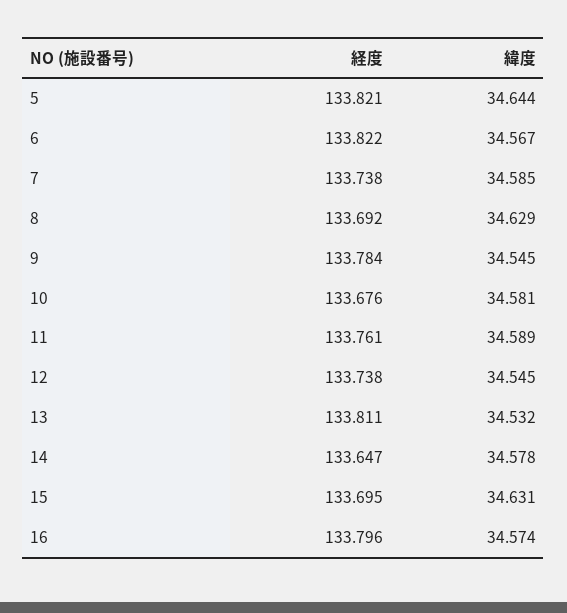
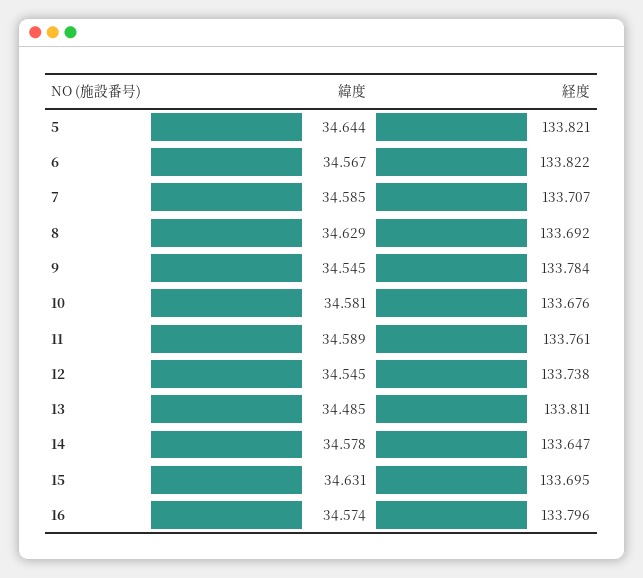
経度, 7: 133.738 -> 133.707
緯度, 13: 34.532 -> 34.485

